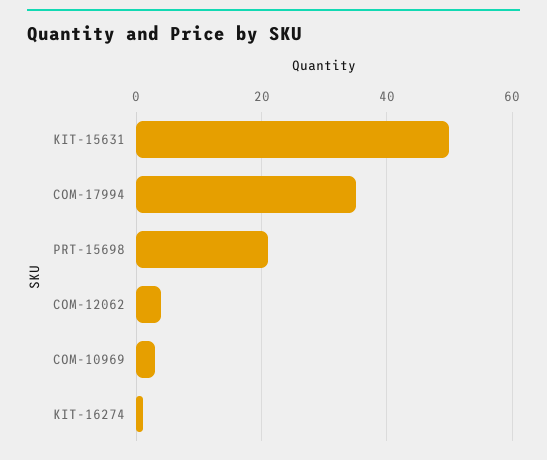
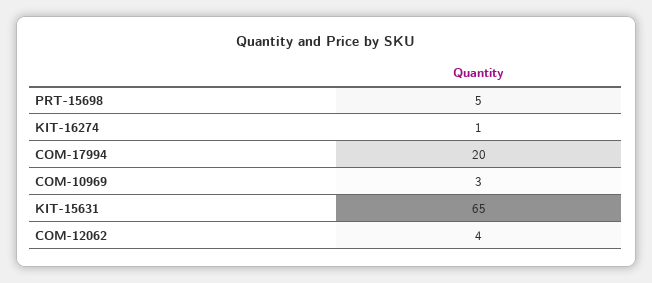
KIT-15631: 50 -> 65
COM-17994: 35 -> 20
PRT-15698: 20 -> 5

